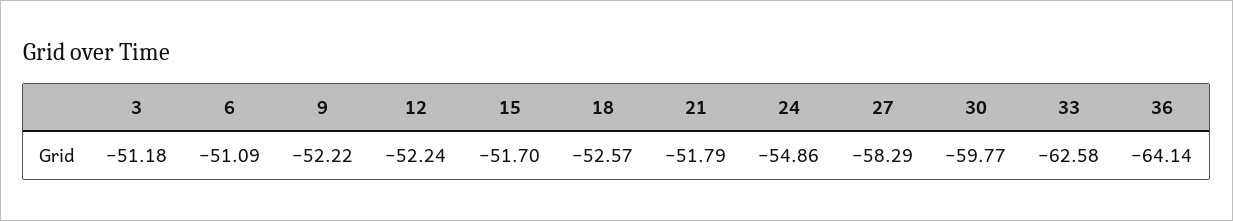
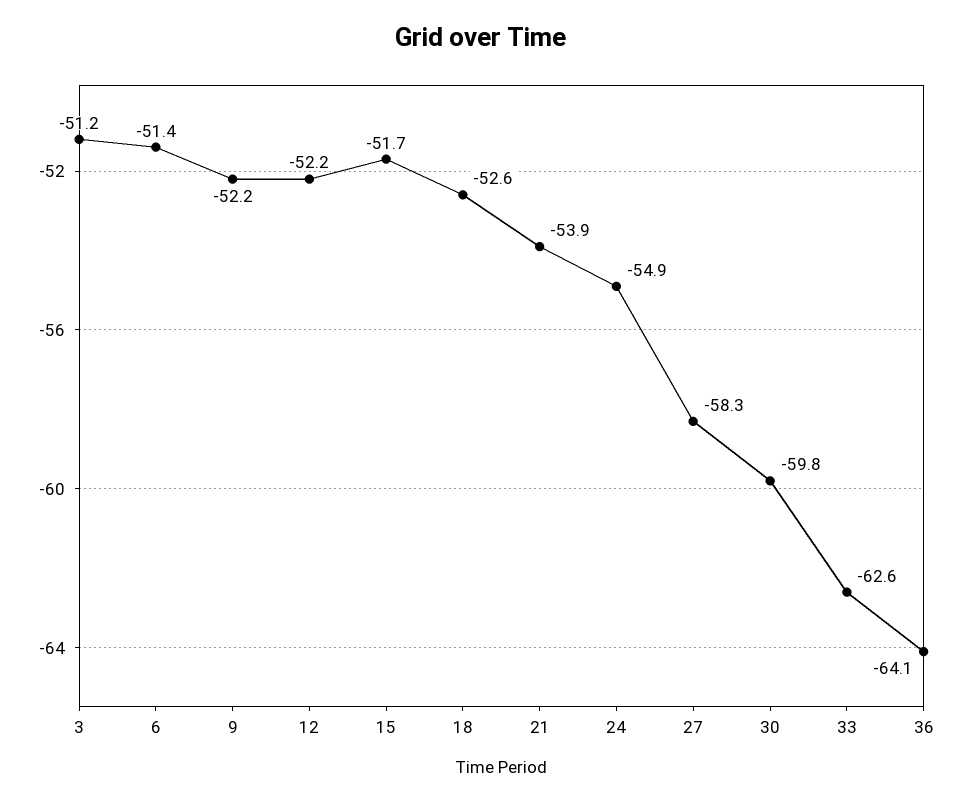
6: -51.09 -> -51.4
21: -51.79 -> -53.9

